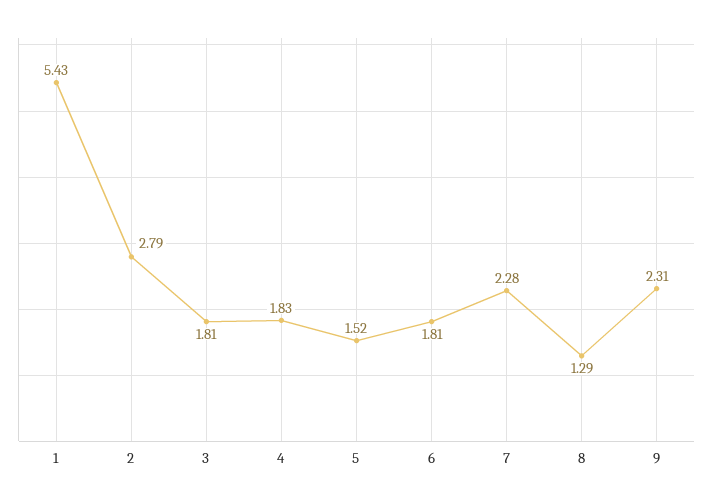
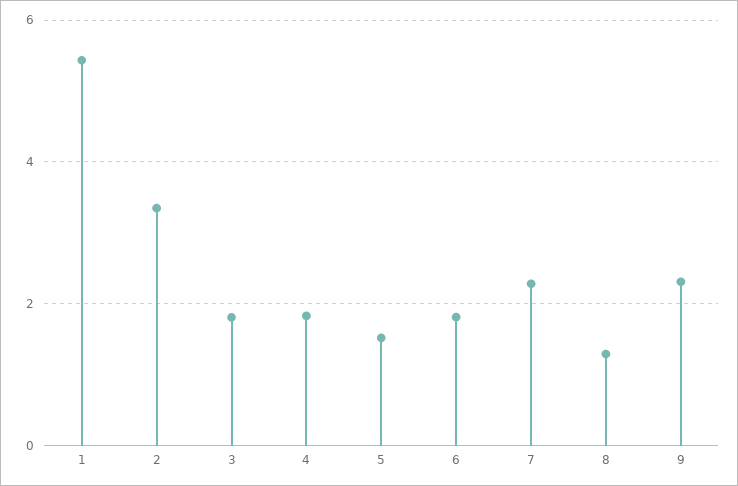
2: 2.79 -> 3.4

